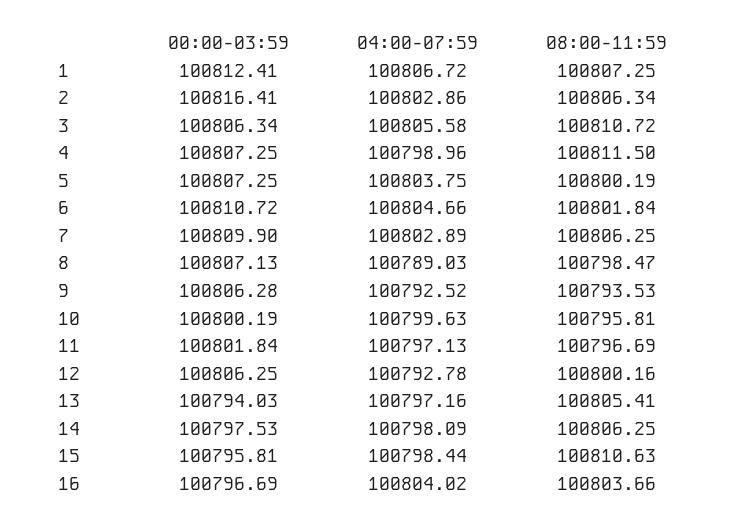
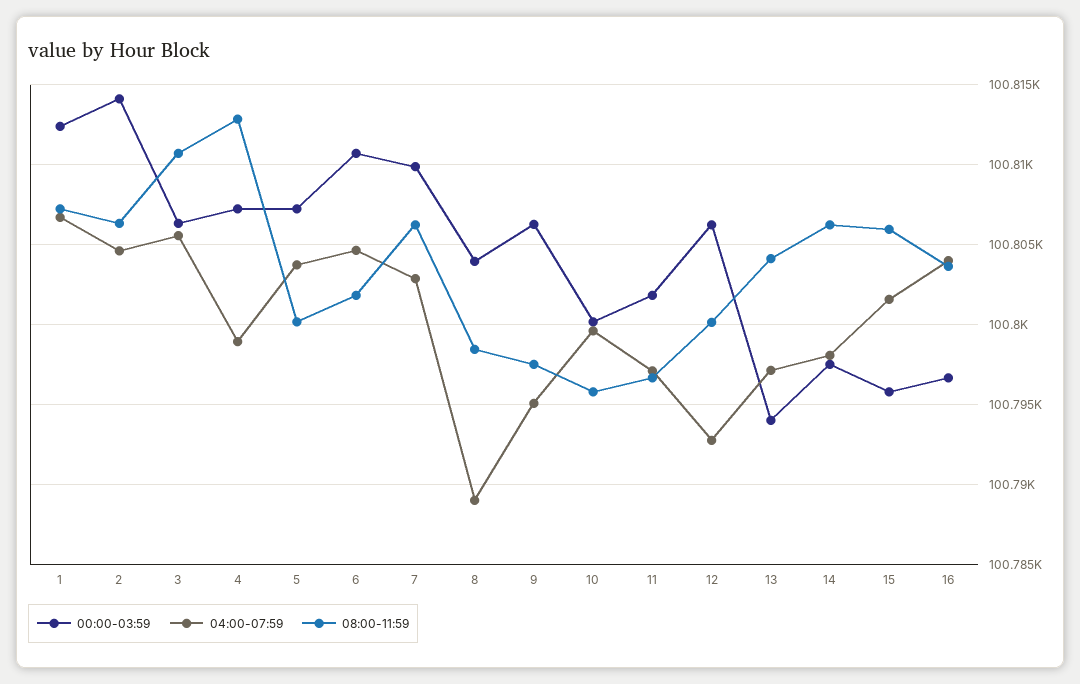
00:00-03:59, 2: 100816.41 -> 100814
04:00-07:59, 2: 100802.86 -> 100804.5
08:00-11:59, 4: 100811.5 -> 100813
00:00-03:59, 8: 100807.13 -> 100804
04:00-07:59, 9: 100792.52 -> 100795
08:00-11:59, 9: 100793.53 -> 100797.5
08:00-11:59, 13: 100805.41 -> 100804
04:00-07:59, 15: 100798.44 -> 100801.5
08:00-11:59, 15: 100810.63 -> 100806

